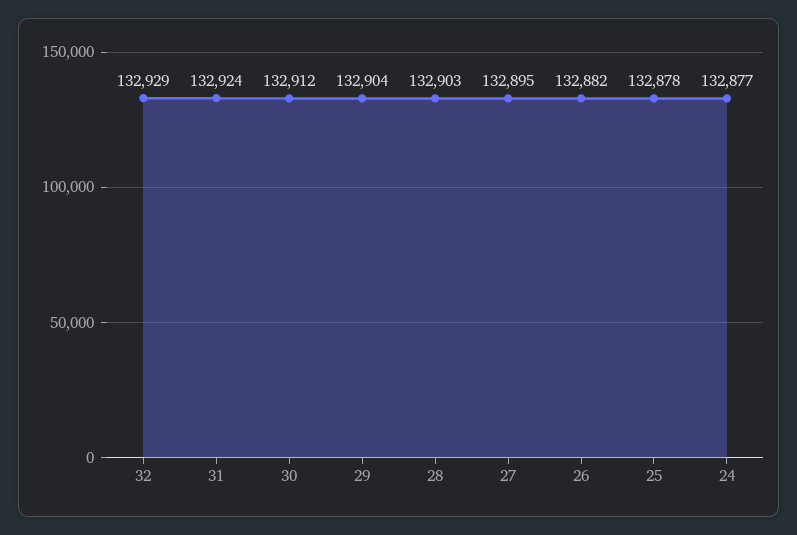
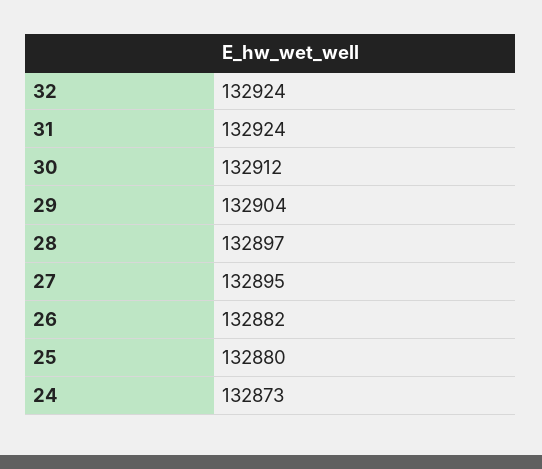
32: 132929 -> 132924
28: 132903 -> 132897
25: 132878 -> 132880
24: 132877 -> 132873

